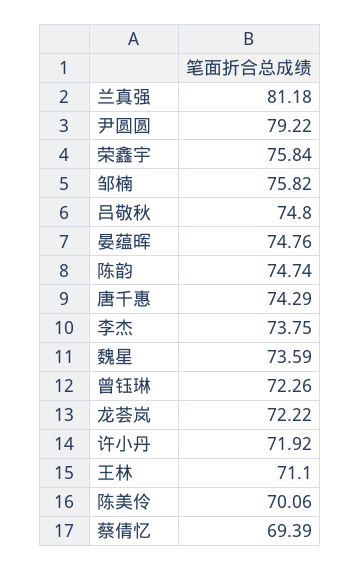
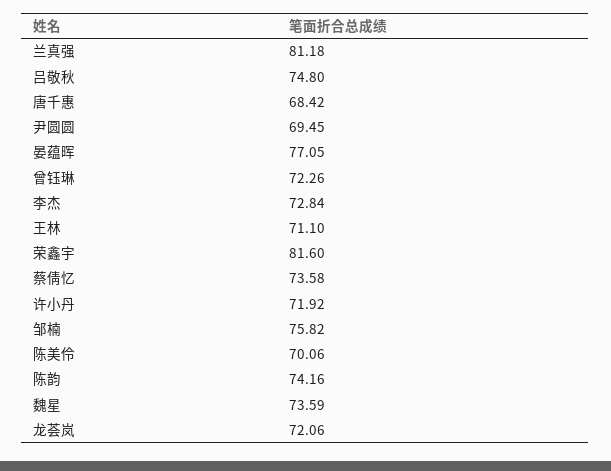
尹圆圆: 79.22 -> 69.45
荣鑫宇: 75.84 -> 81.6
晏蕴晖: 74.76 -> 77.05
陈韵: 74.74 -> 74.16
唐千惠: 74.29 -> 68.42
李杰: 73.75 -> 72.84
龙荟岚: 72.22 -> 72.06
蔡倩忆: 69.39 -> 73.58

